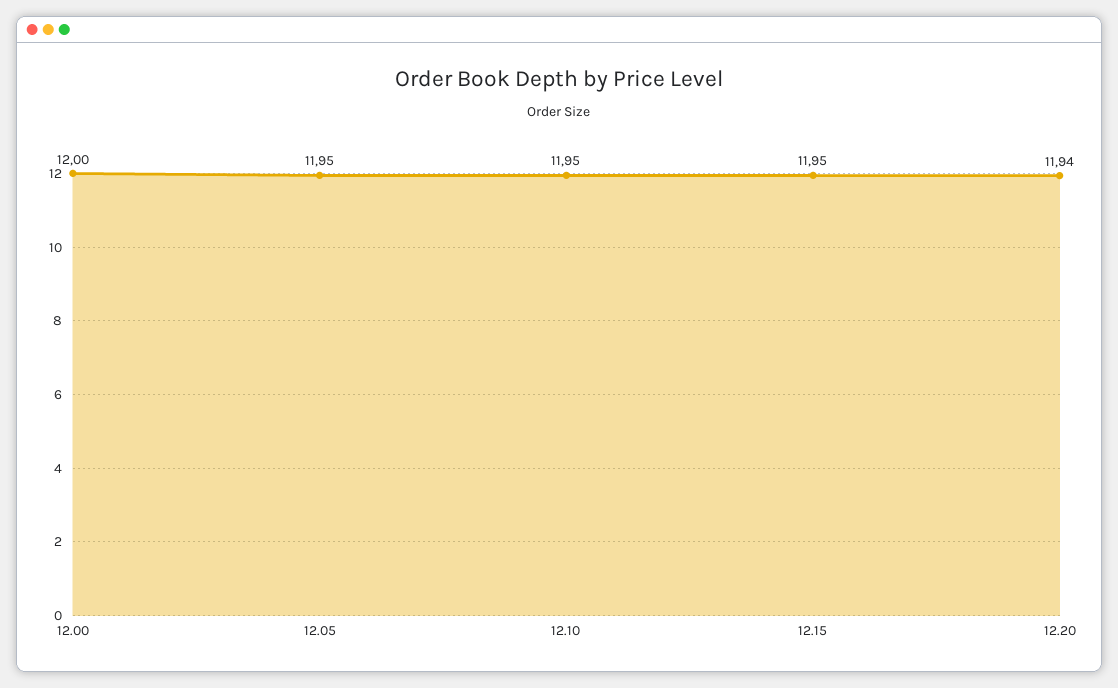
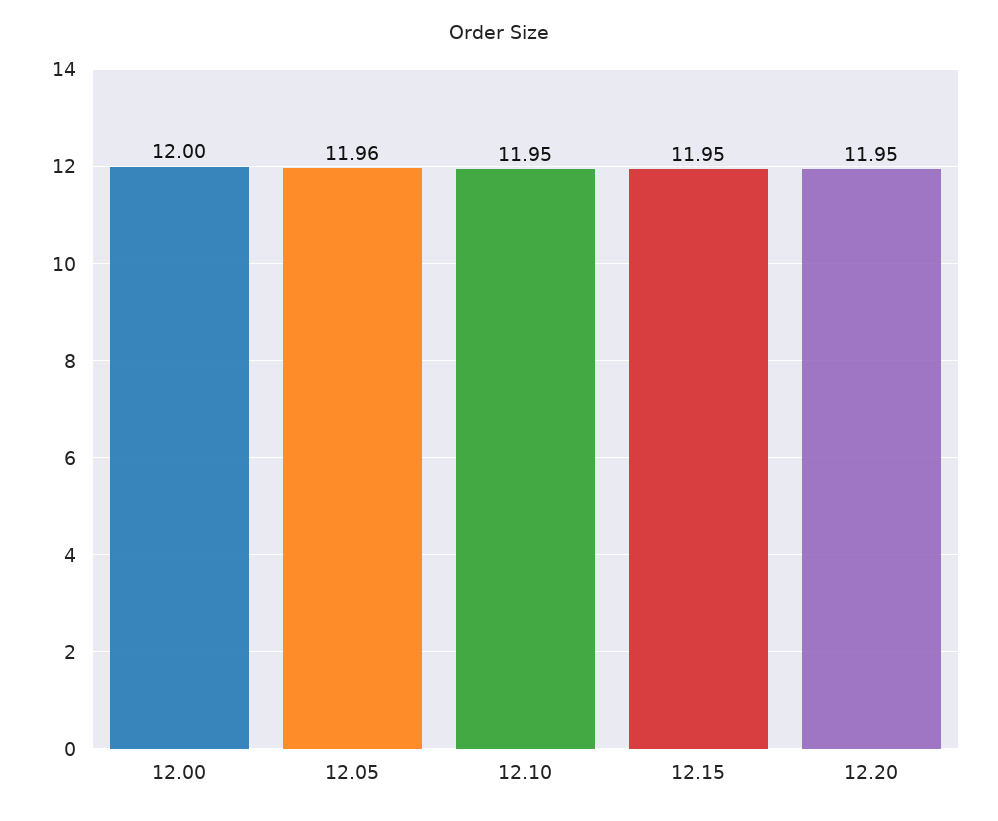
12.05: 11.95 -> 11.96
12.20: 11.94 -> 11.95

